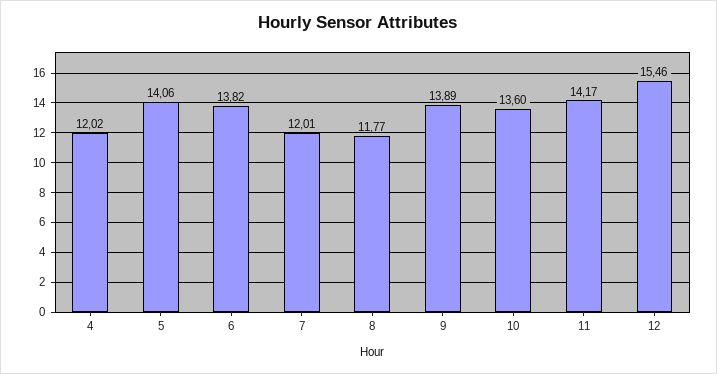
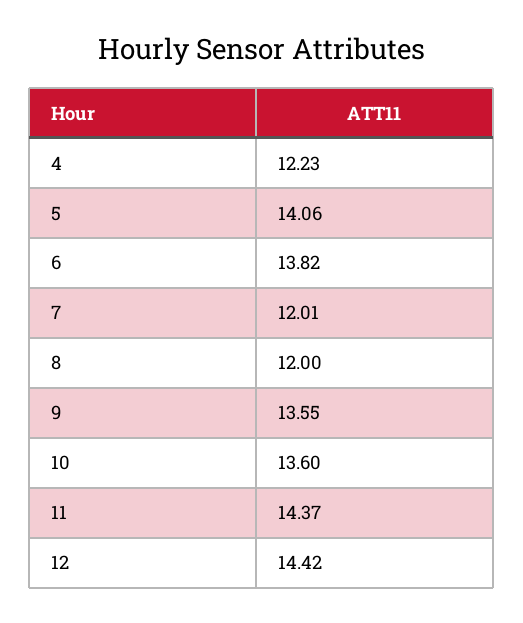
4: 12.02 -> 12.23
8: 11.77 -> 12
9: 13.89 -> 13.55
11: 14.17 -> 14.37
12: 15.46 -> 14.42

